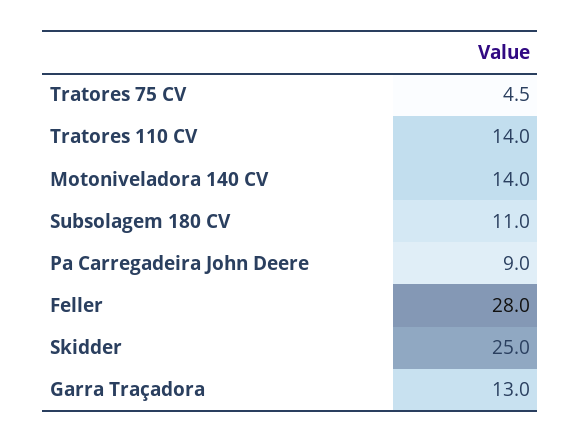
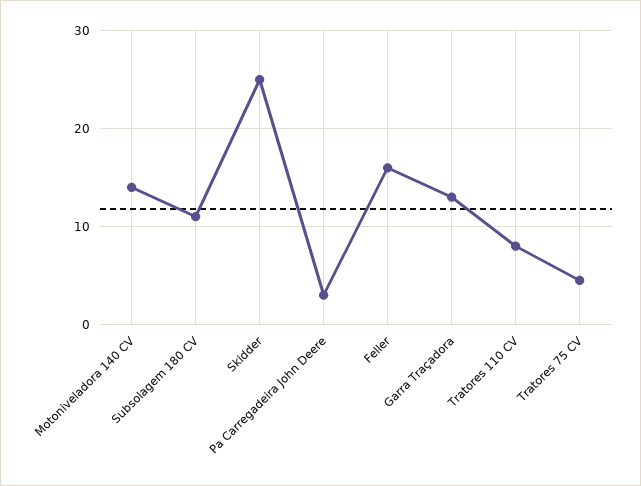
Tratores 110 CV: 14 -> 8
Pa Carregadeira John Deere: 9 -> 3
Feller: 28 -> 16

